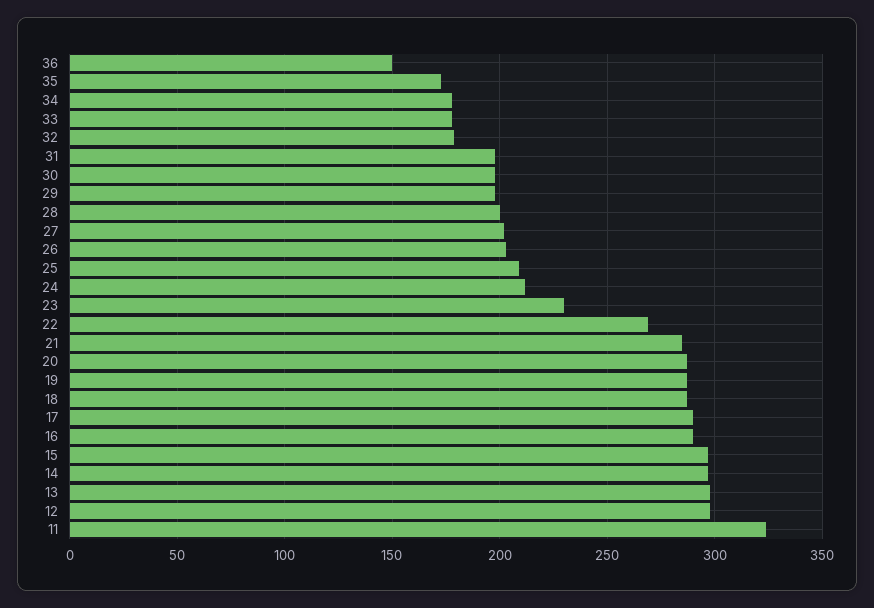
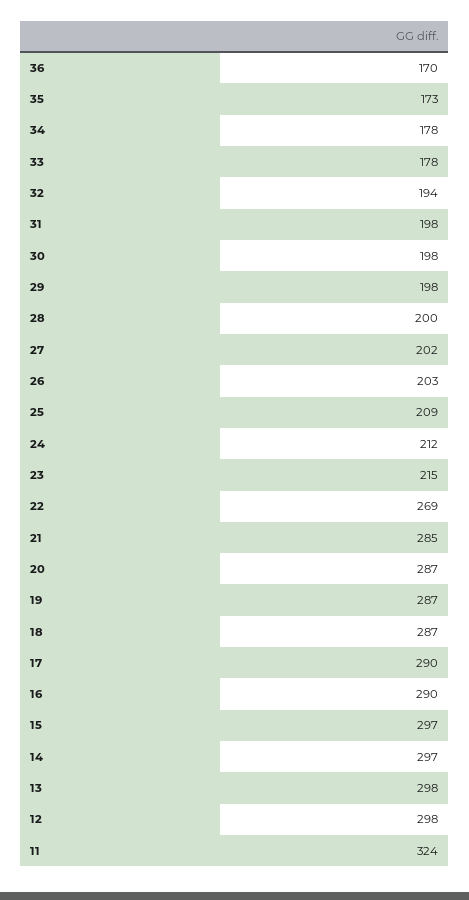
36: 150 -> 170
32: 180 -> 194
23: 230 -> 215

